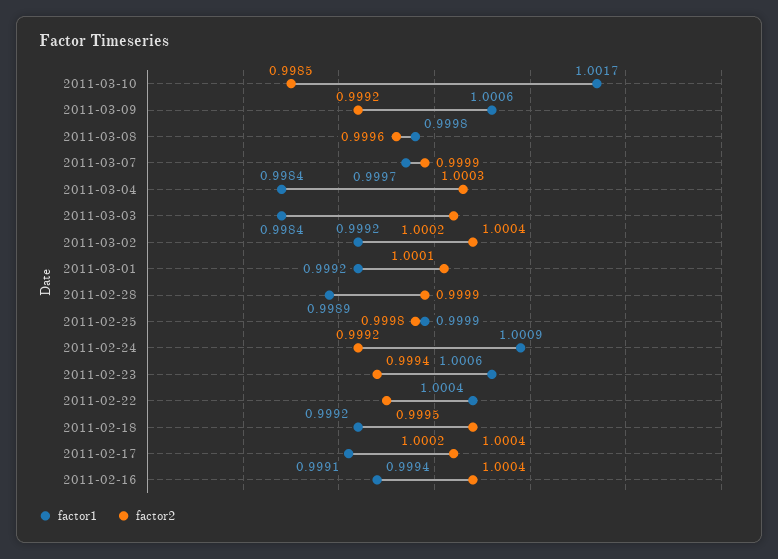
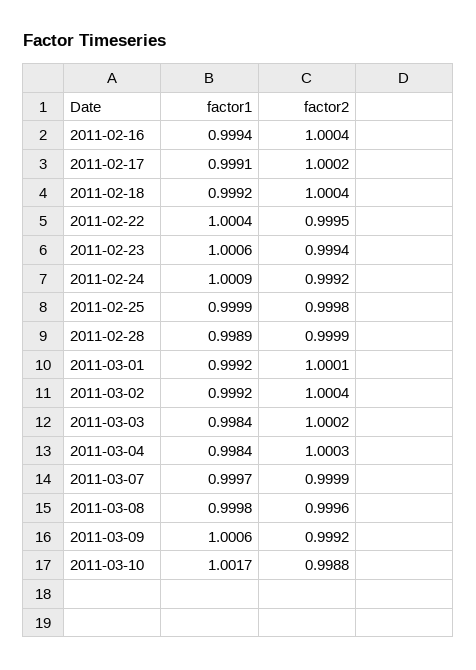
factor2, 2011-03-10: 0.9985 -> 0.9988

